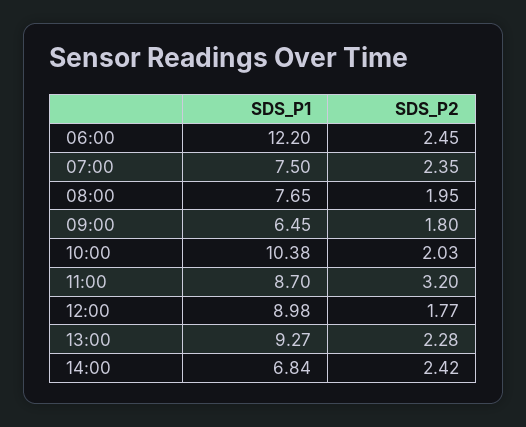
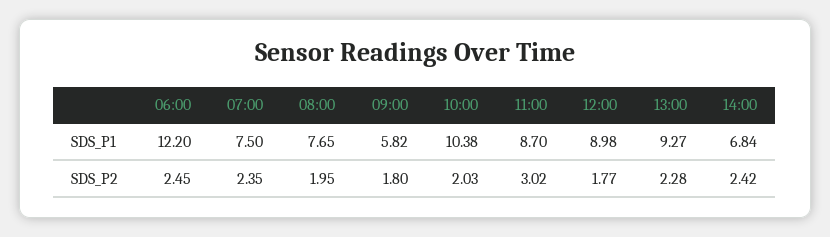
SDS_P1, 09:00: 6.45 -> 5.82
SDS_P2, 11:00: 3.2 -> 3.02

